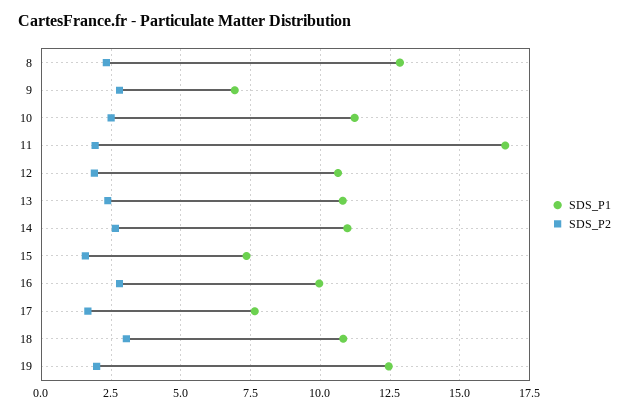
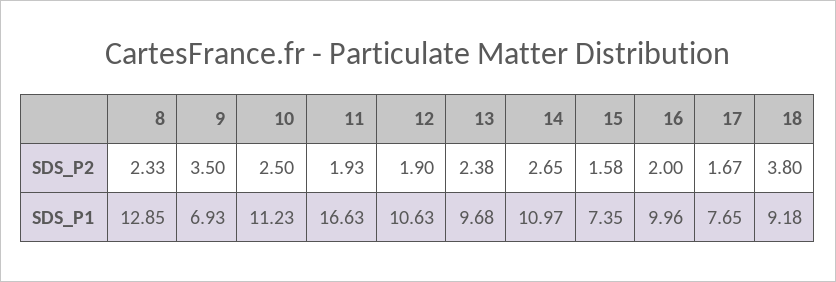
SDS_P2, 9: 2.75 -> 3.5
SDS_P1, 13: 10.75 -> 9.68
SDS_P2, 16: 2.75 -> 2
SDS_P1, 18: 10.75 -> 9.18
SDS_P2, 18: 3 -> 3.8
SDS_P1, 19: 12.5 -> none
SDS_P2, 19: 2 -> none

